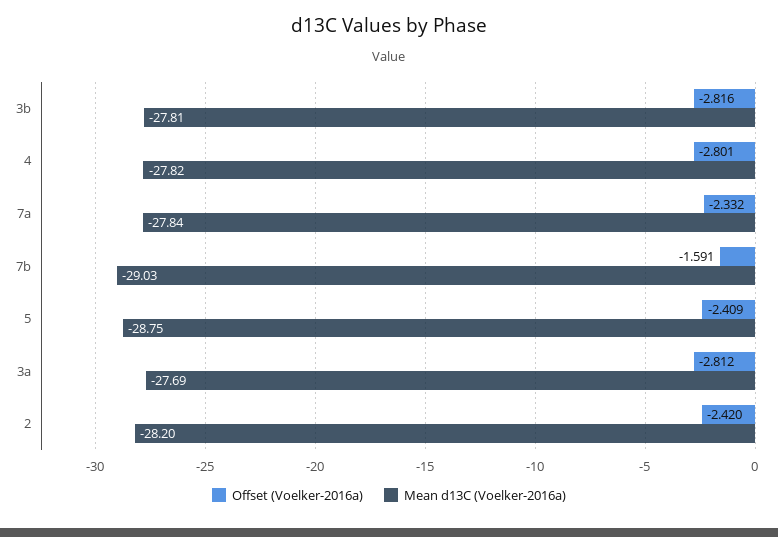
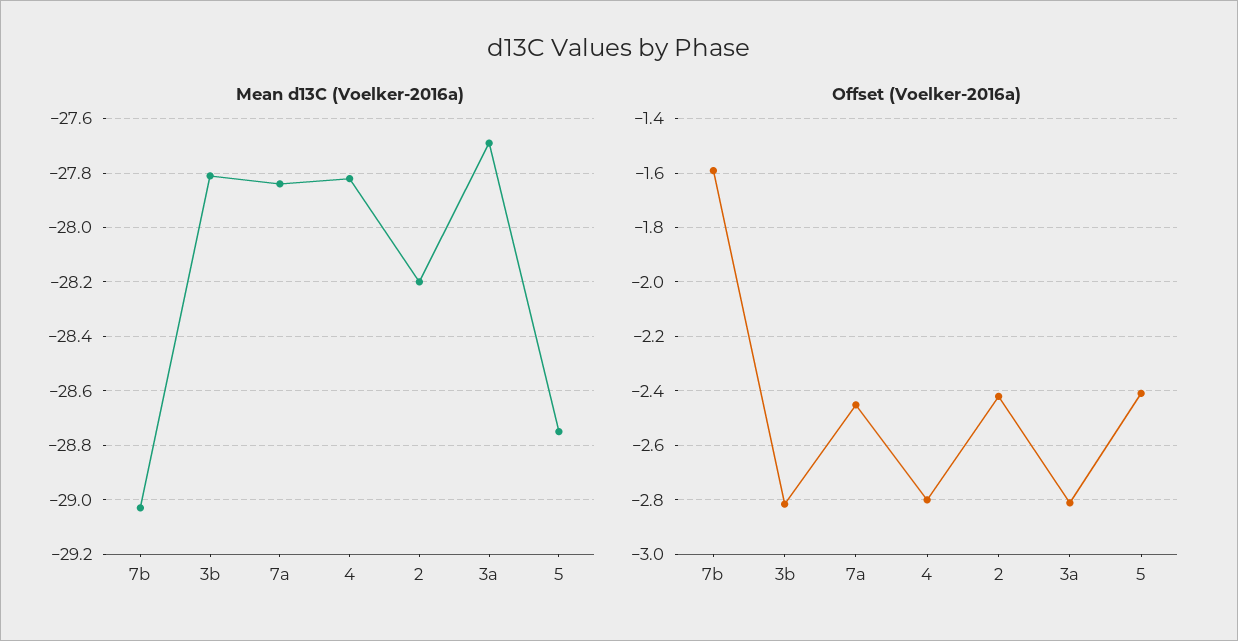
Offset (Voelker-2016a), 7a: -2.332 -> -2.45

